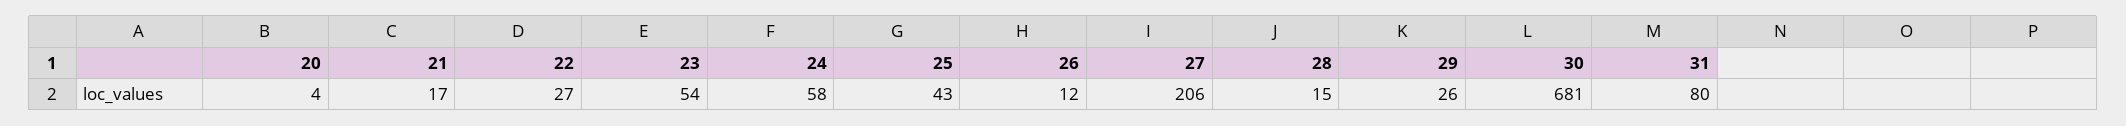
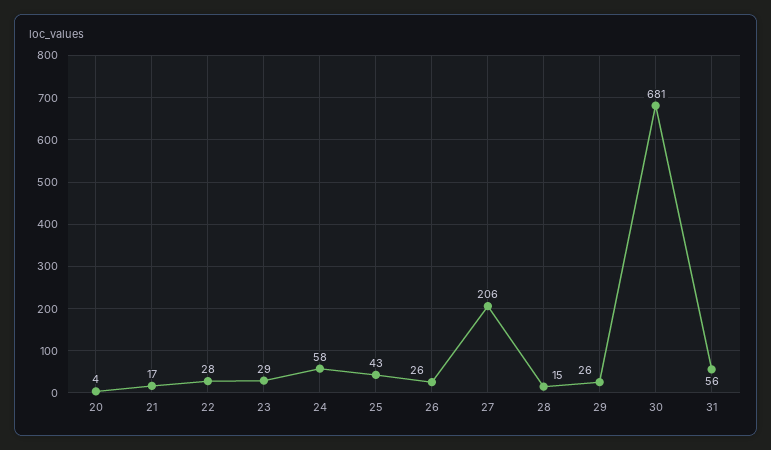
22: 27 -> 28
23: 54 -> 29
26: 12 -> 26
31: 80 -> 56

